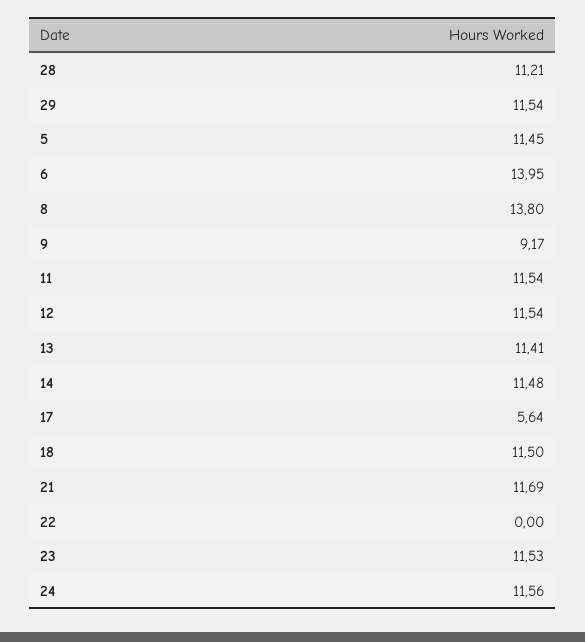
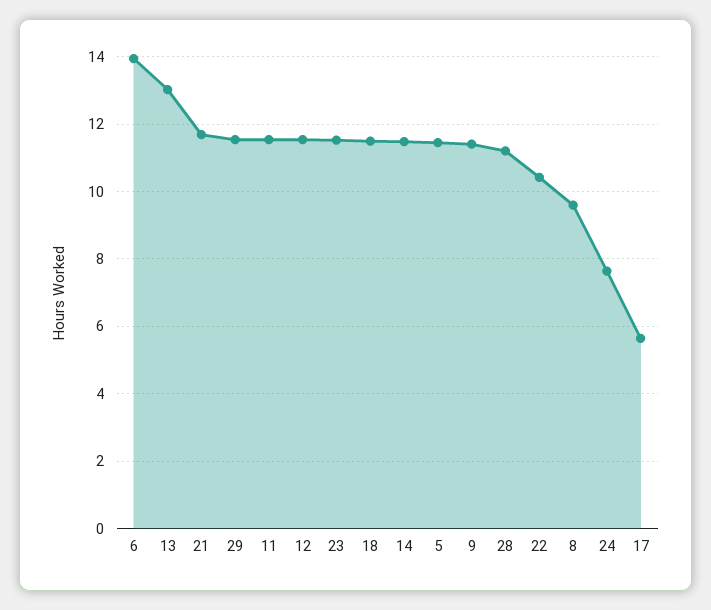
8: 13.8 -> 9.6
9: 9.17 -> 11.4
13: 11.41 -> 13
22: 0 -> 10.4
24: 11.56 -> 7.6

